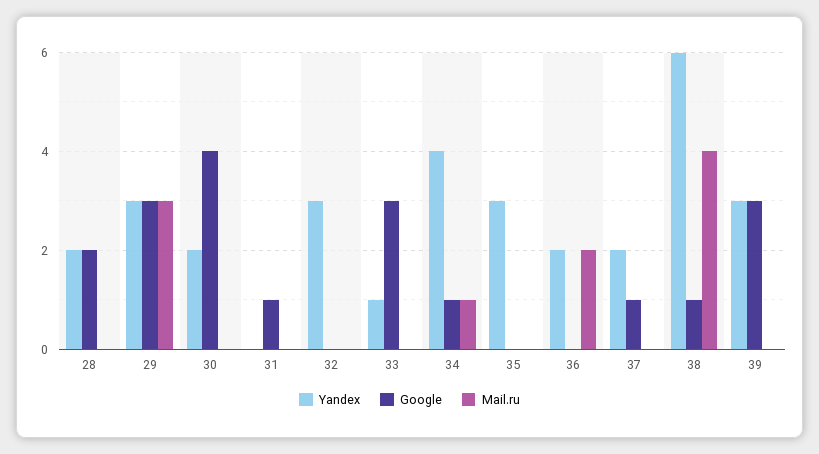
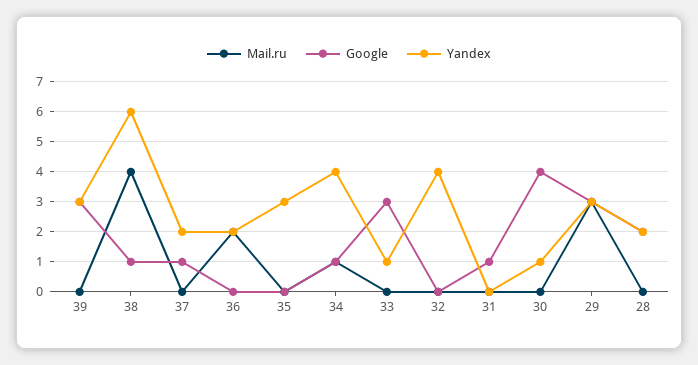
Yandex, 30: 2 -> 1
Yandex, 32: 3 -> 4

